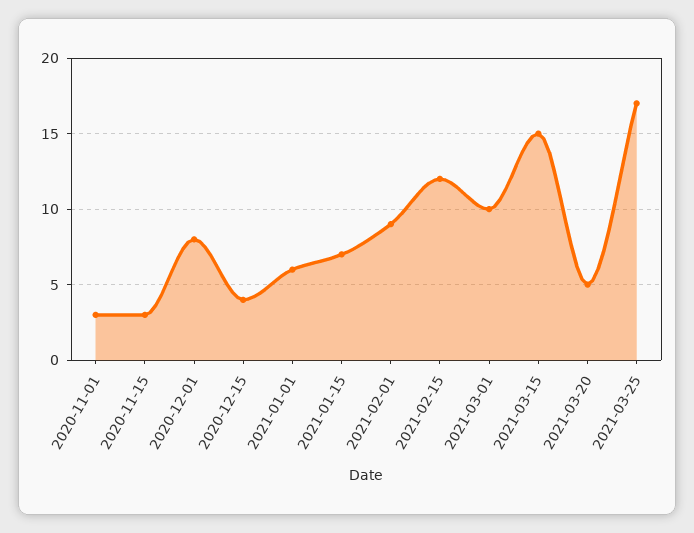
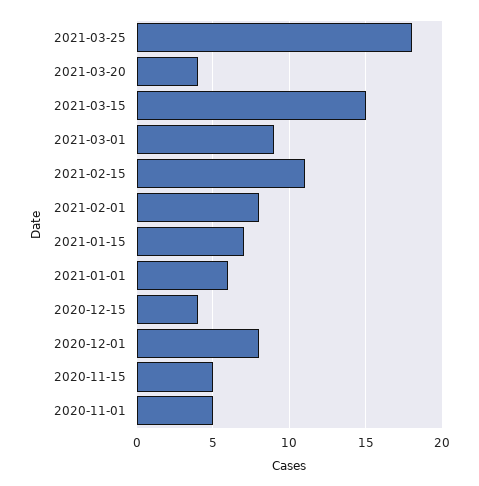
2020-11-01: 3 -> 5
2020-11-15: 3 -> 5
2021-02-01: 9 -> 8
2021-02-15: 12 -> 11
2021-03-01: 10 -> 9
2021-03-20: 5 -> 4
2021-03-25: 17 -> 18

